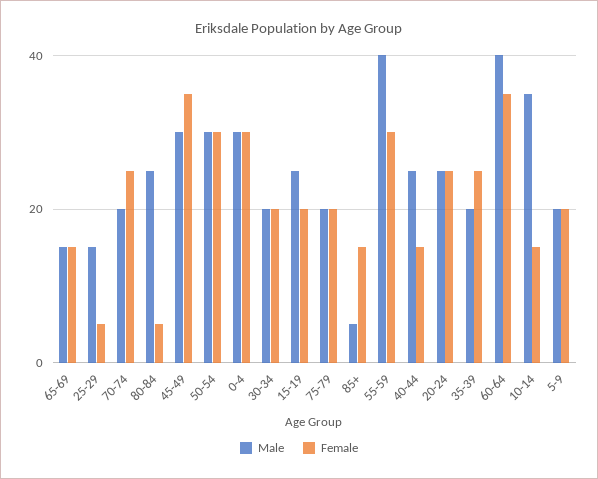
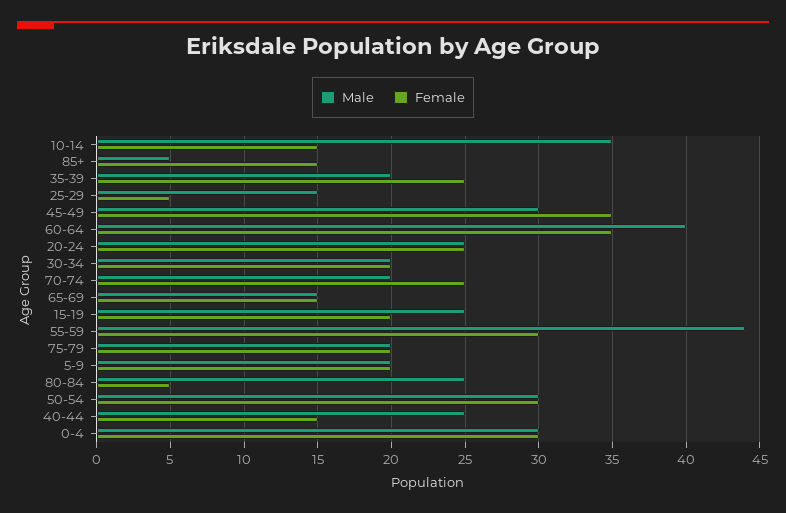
Male, 55-59: 40 -> 44

